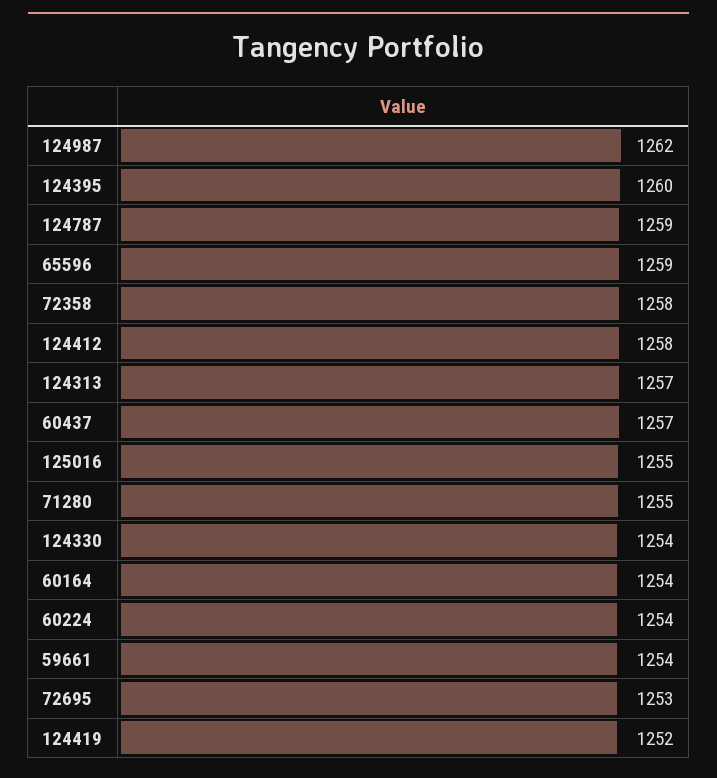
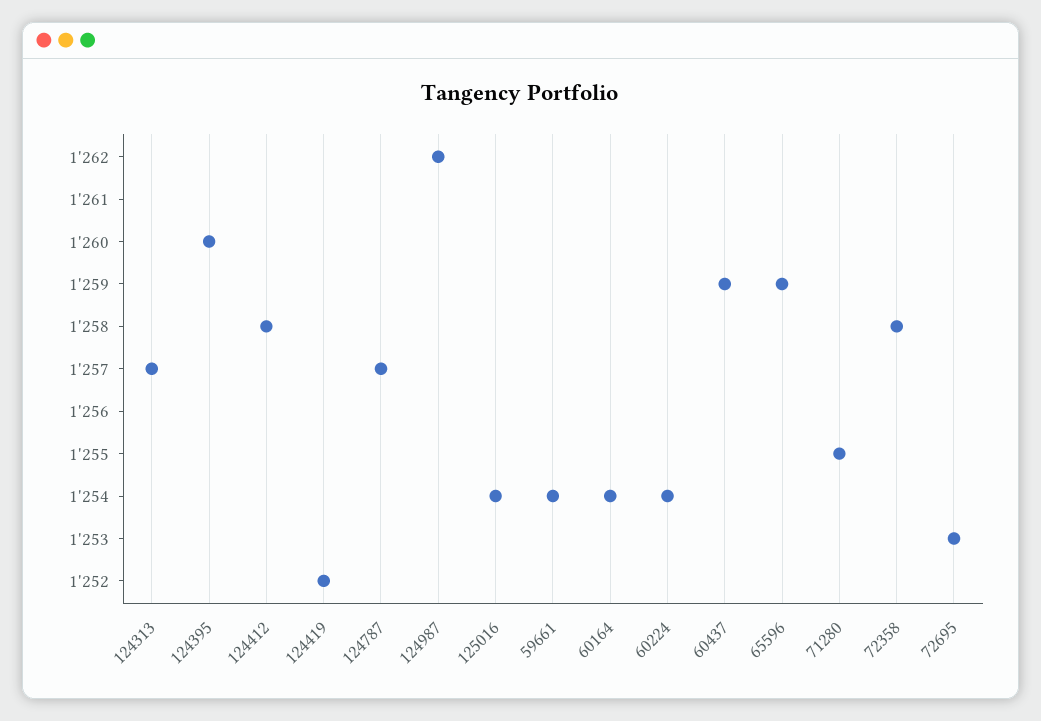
124787: 1259 -> 1257
60437: 1257 -> 1259
125016: 1255 -> 1254
124330: 1254 -> none

